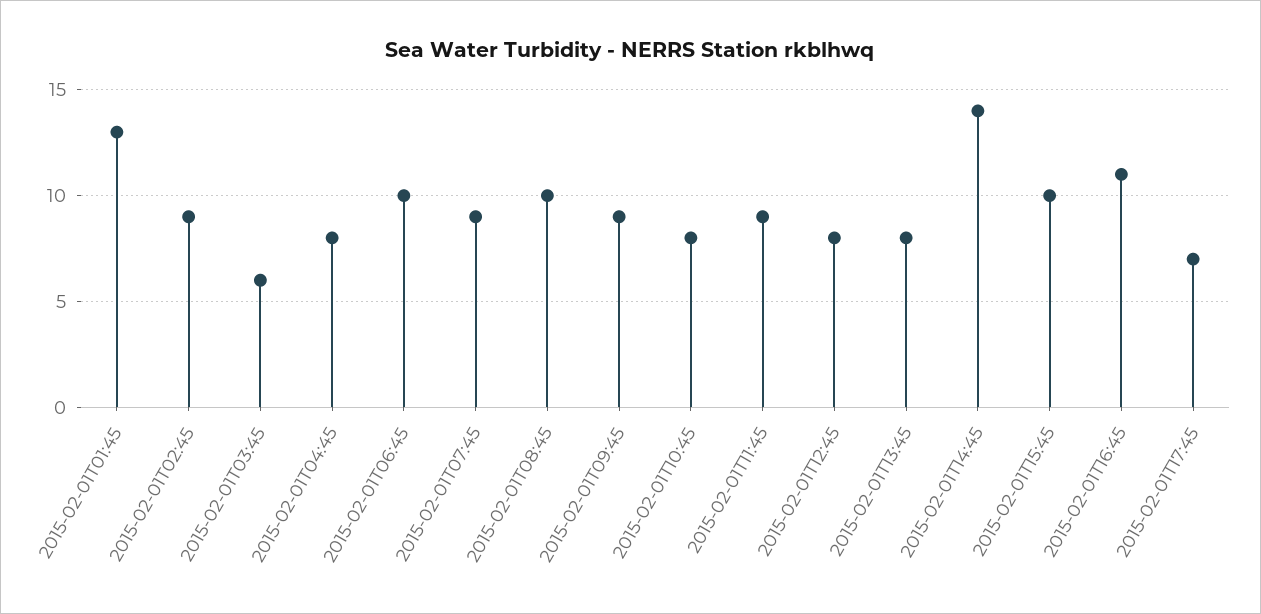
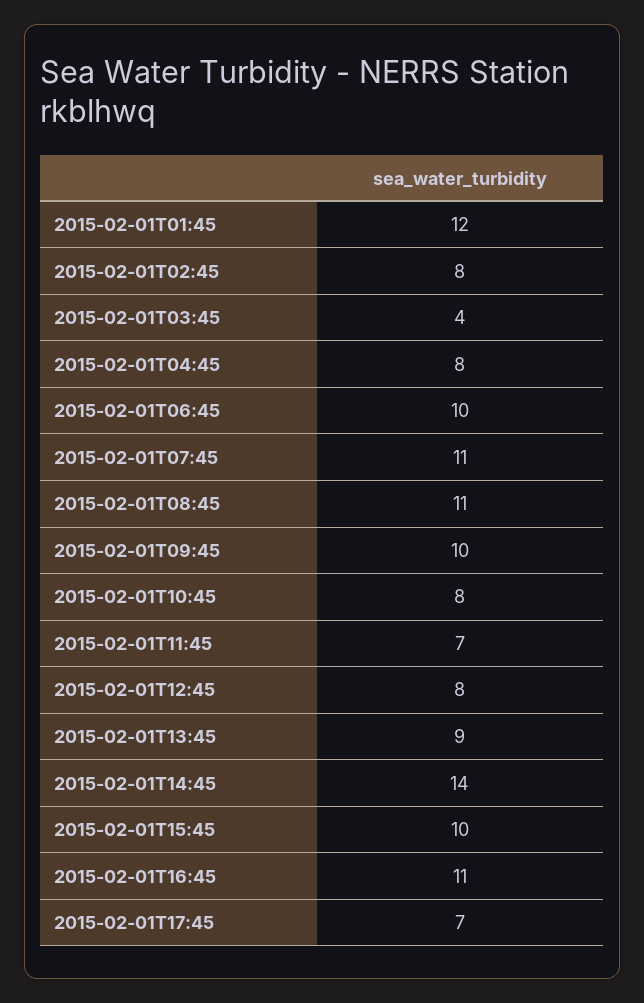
2015-02-01T01:45: 13 -> 12
2015-02-01T02:45: 9 -> 8
2015-02-01T03:45: 6 -> 4
2015-02-01T07:45: 9 -> 11
2015-02-01T08:45: 10 -> 11
2015-02-01T09:45: 9 -> 10
2015-02-01T11:45: 9 -> 7
2015-02-01T13:45: 8 -> 9

